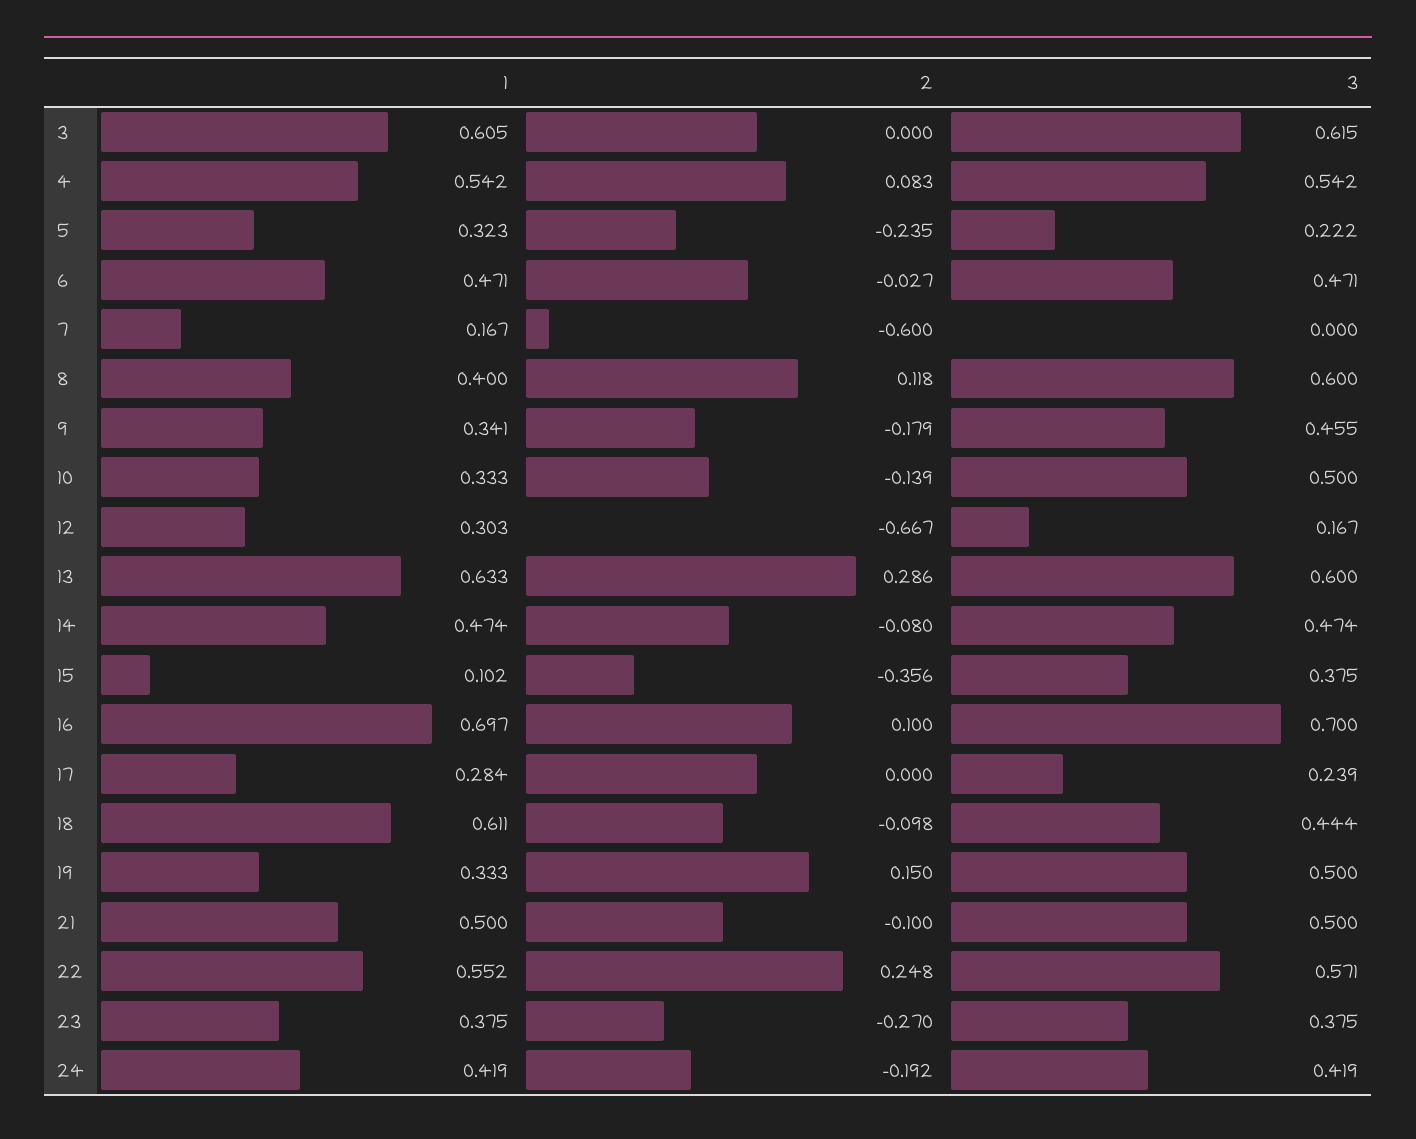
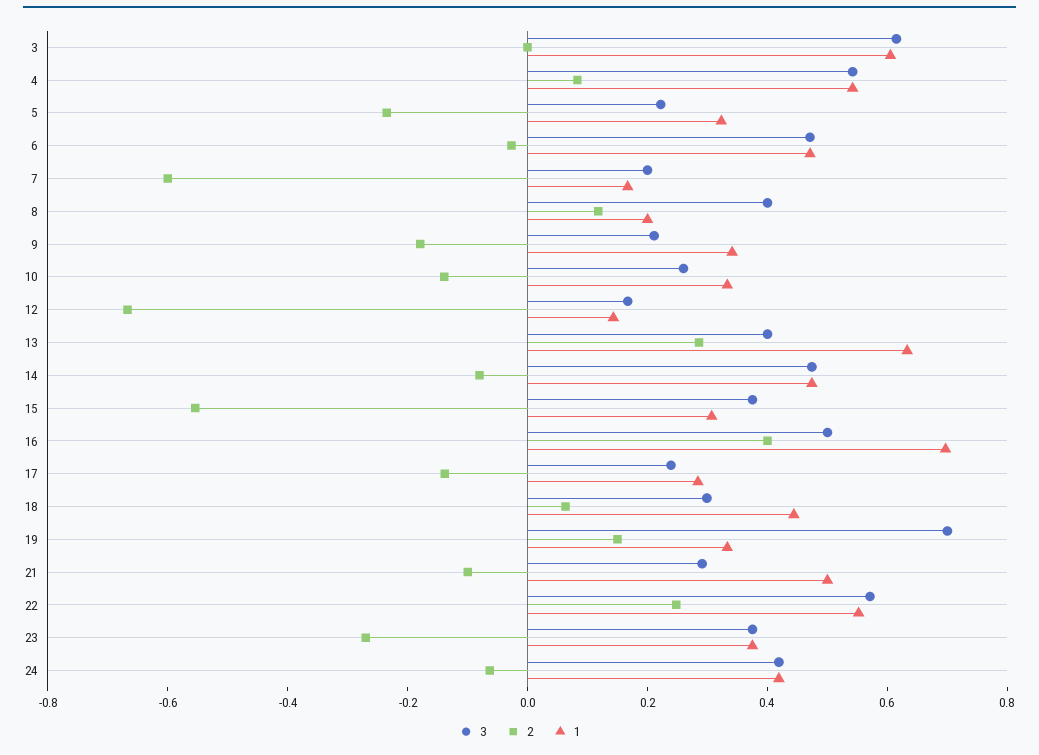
3, 7: 0 -> 0.2
1, 8: 0.4 -> 0.2
3, 8: 0.6 -> 0.4
3, 9: 0.455 -> 0.2
3, 10: 0.5 -> 0.25
1, 12: 0.303 -> 0.15
3, 13: 0.6 -> 0.4
1, 15: 0.102 -> 0.3
2, 15: -0.356 -> -0.55
2, 16: 0.1 -> 0.4
3, 16: 0.7 -> 0.5
2, 17: 0 -> -0.15
1, 18: 0.611 -> 0.45
2, 18: -0.098 -> 0.05
3, 18: 0.444 -> 0.3
3, 19: 0.5 -> 0.7
3, 21: 0.5 -> 0.3
2, 24: -0.192 -> -0.05

